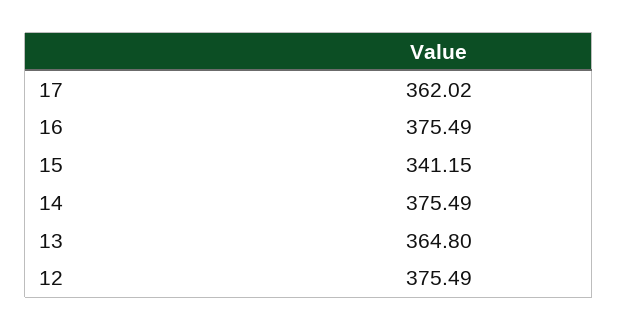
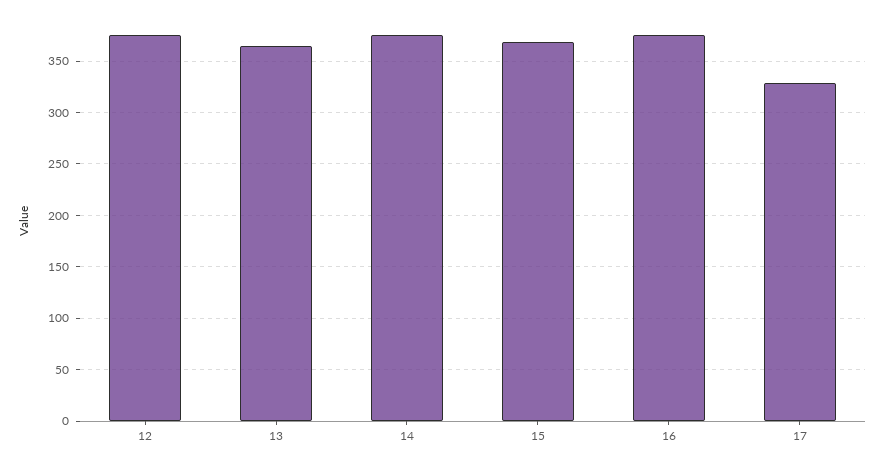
17: 362.02 -> 330
15: 341.15 -> 370

